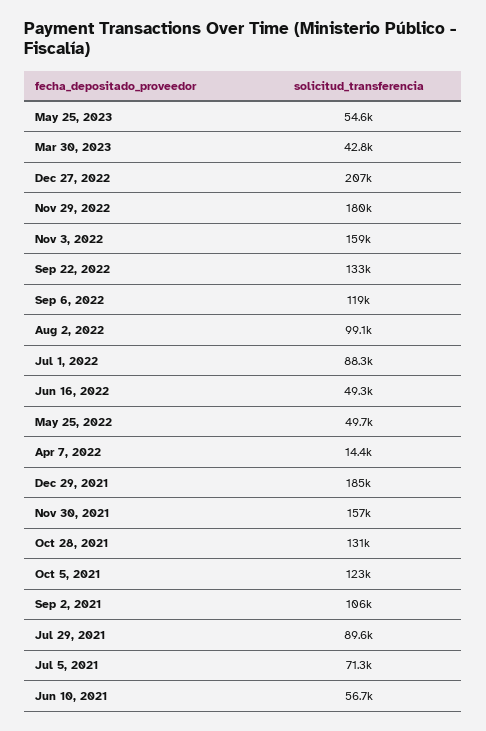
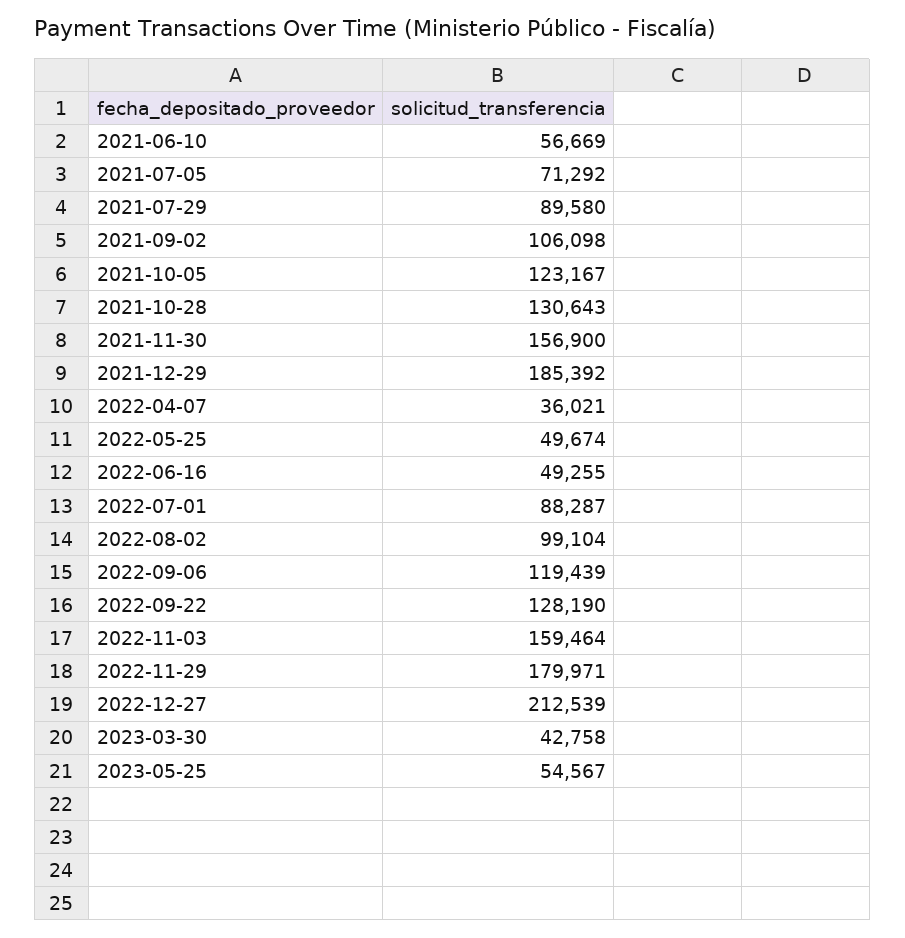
Dec 27, 2022: 207000 -> 212539
Sep 22, 2022: 133000 -> 128190
Apr 7, 2022: 14400 -> 36021

